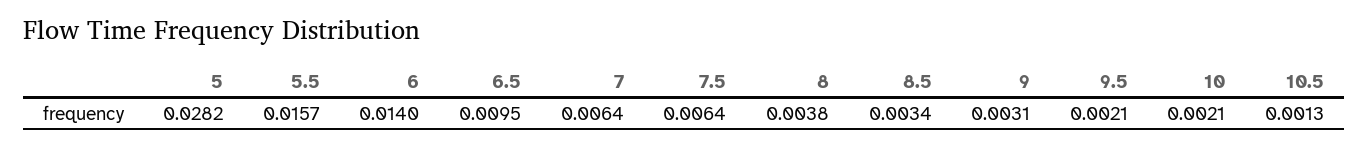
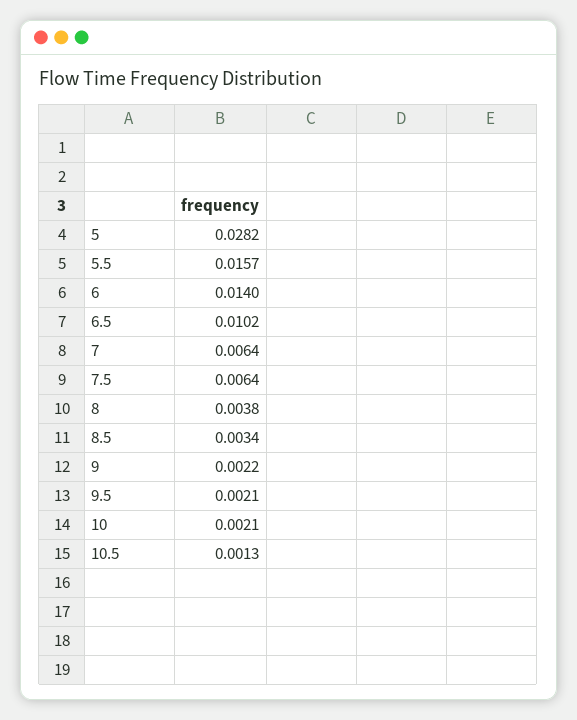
6.5: 0.0095 -> 0.0102
9: 0.0031 -> 0.0022

